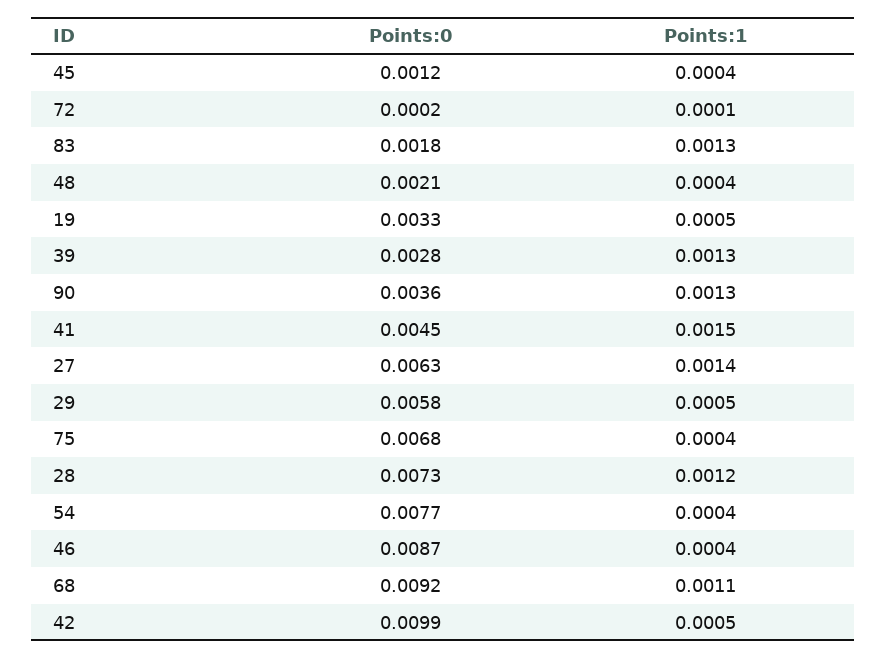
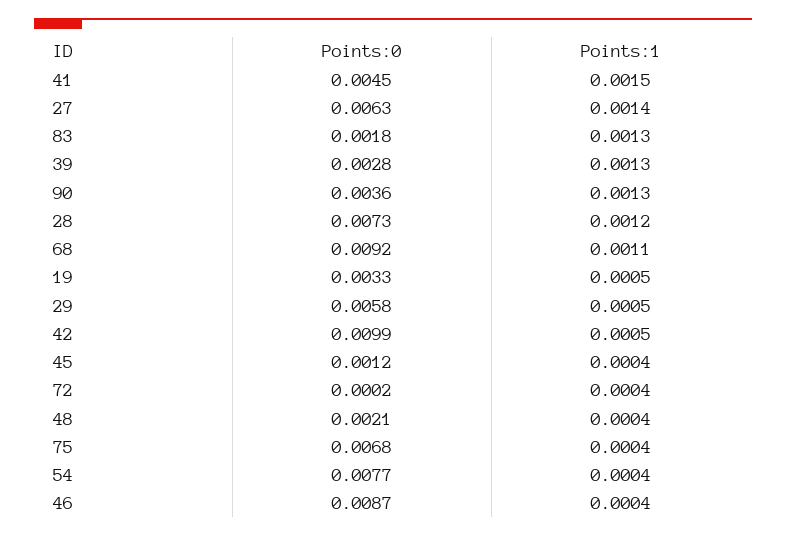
Points:1, 72: 0.0001 -> 0.0004

